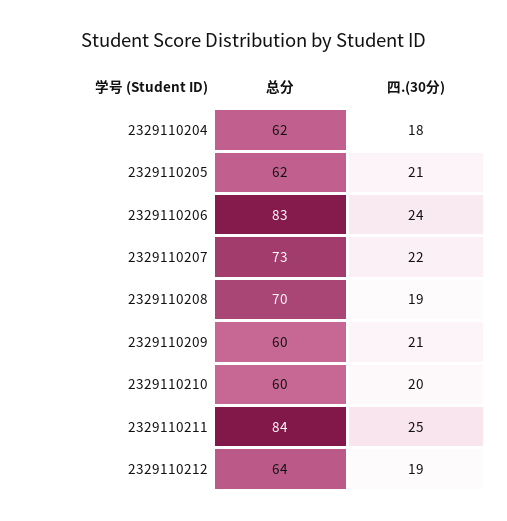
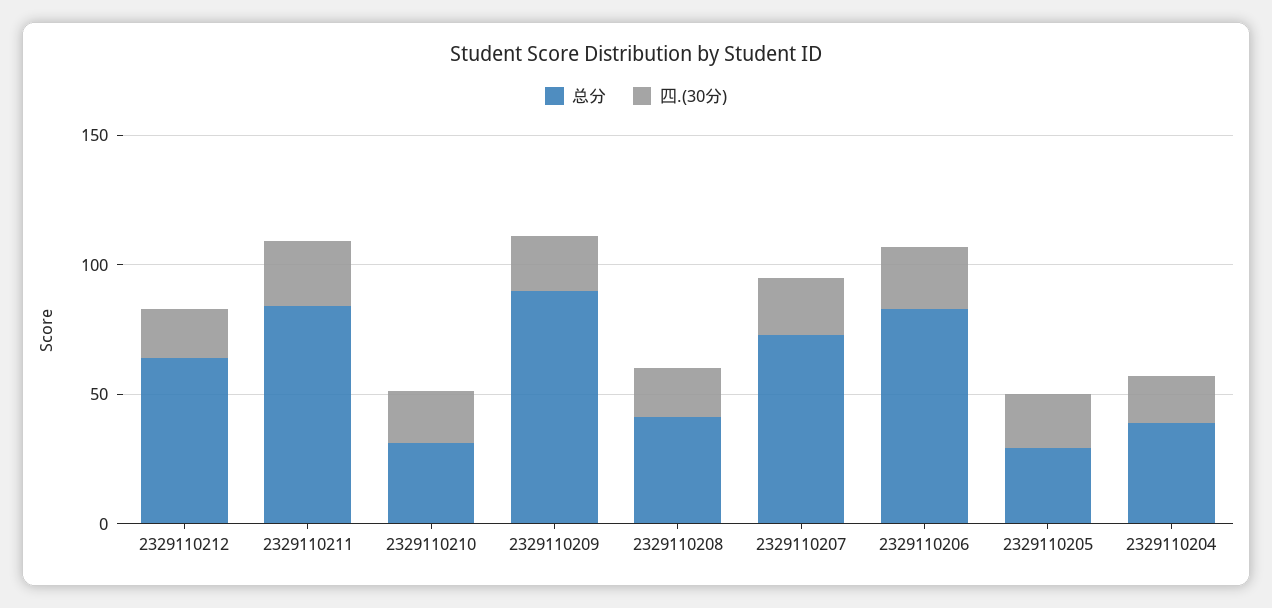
总分, 2329110204: 62 -> 40
总分, 2329110205: 62 -> 30
总分, 2329110208: 70 -> 40
总分, 2329110209: 60 -> 90
总分, 2329110210: 60 -> 30

